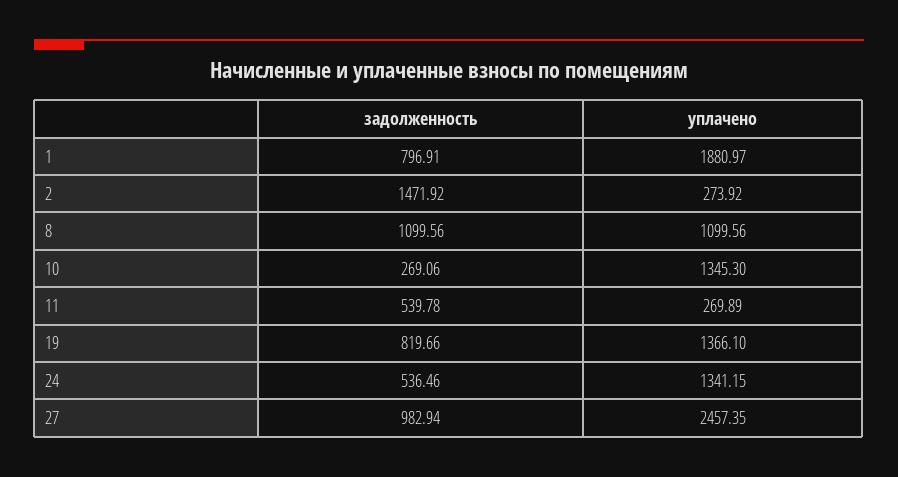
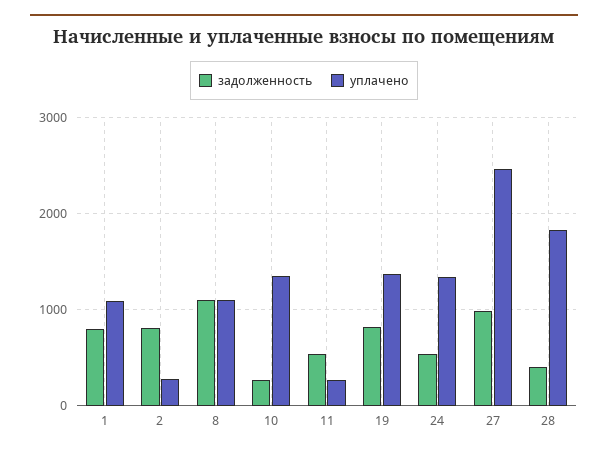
уплачено, 1: 1880.97 -> 1100
задолженность, 2: 1471.92 -> 800
задолженность, 28: none -> 400
уплачено, 28: none -> 1800

